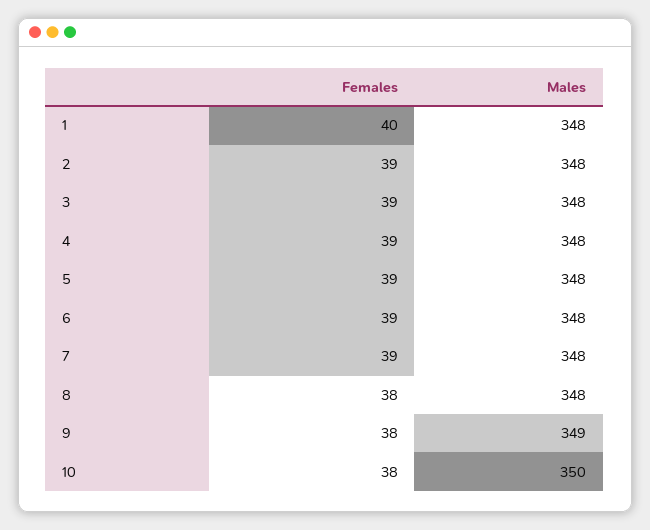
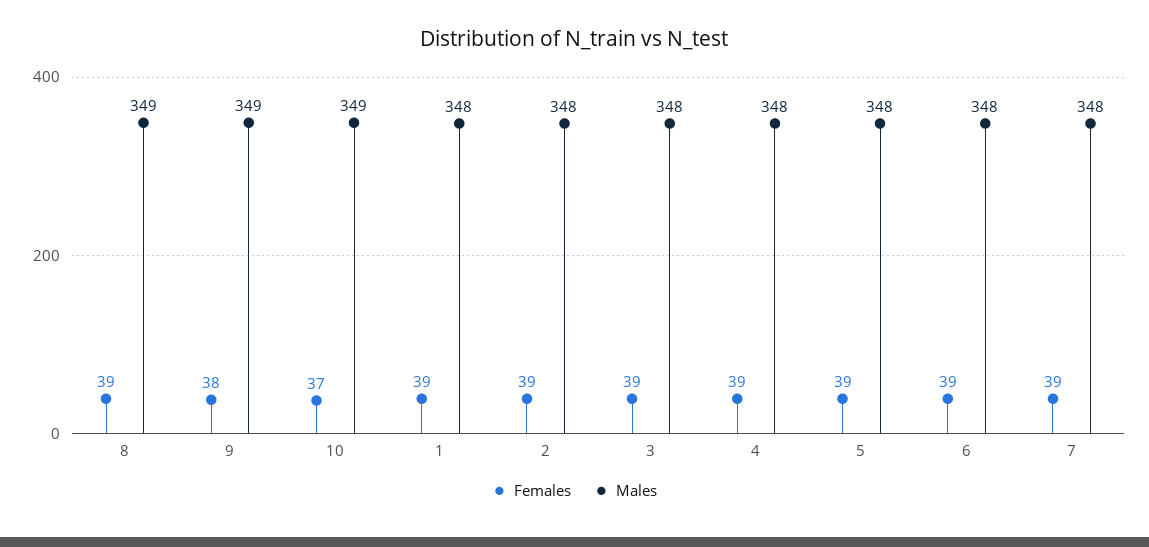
Females, 1: 40 -> 39
Females, 8: 38 -> 39
Males, 8: 348 -> 349
Females, 10: 38 -> 37
Males, 10: 350 -> 349

